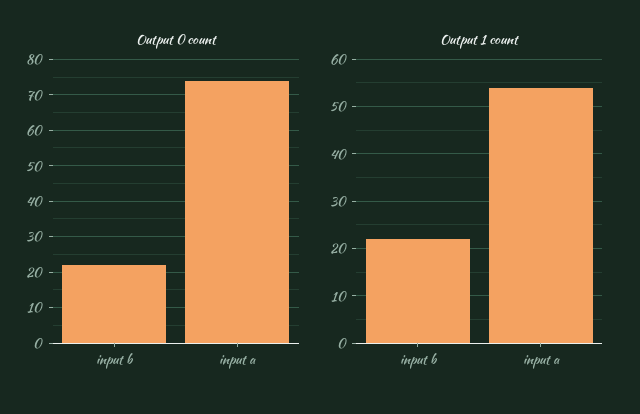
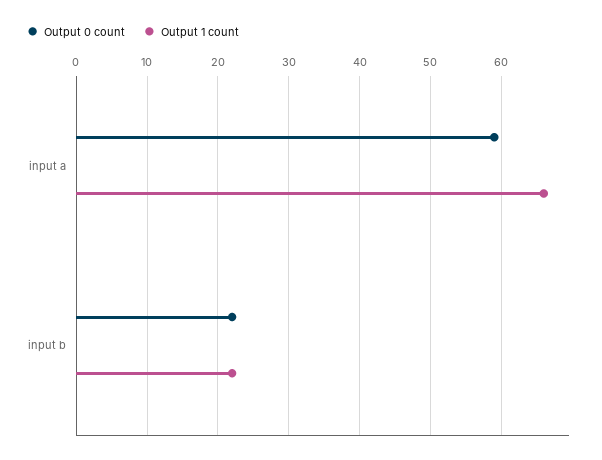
Output 0 count, input a: 75 -> 59
Output 1 count, input a: 55 -> 66

